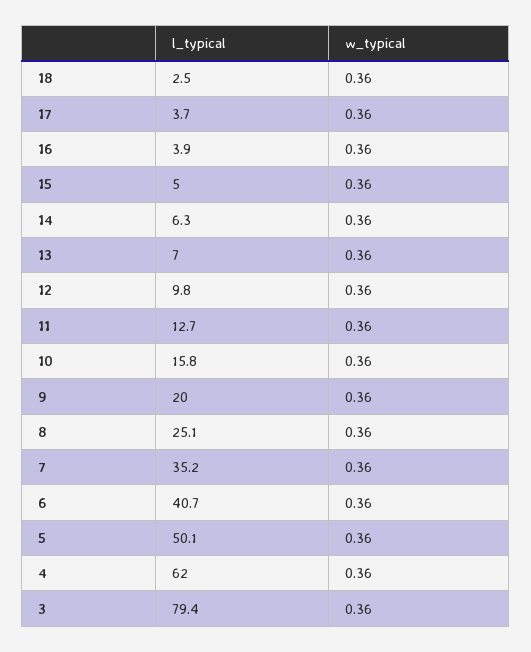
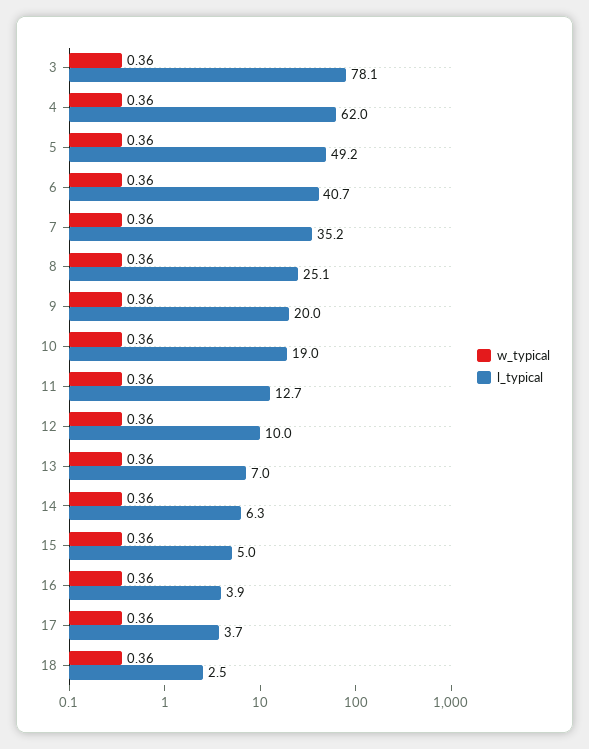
l_typical, 12: 9.8 -> 10
l_typical, 10: 15.8 -> 19
l_typical, 5: 50.1 -> 49.2
l_typical, 3: 79.4 -> 78.1

